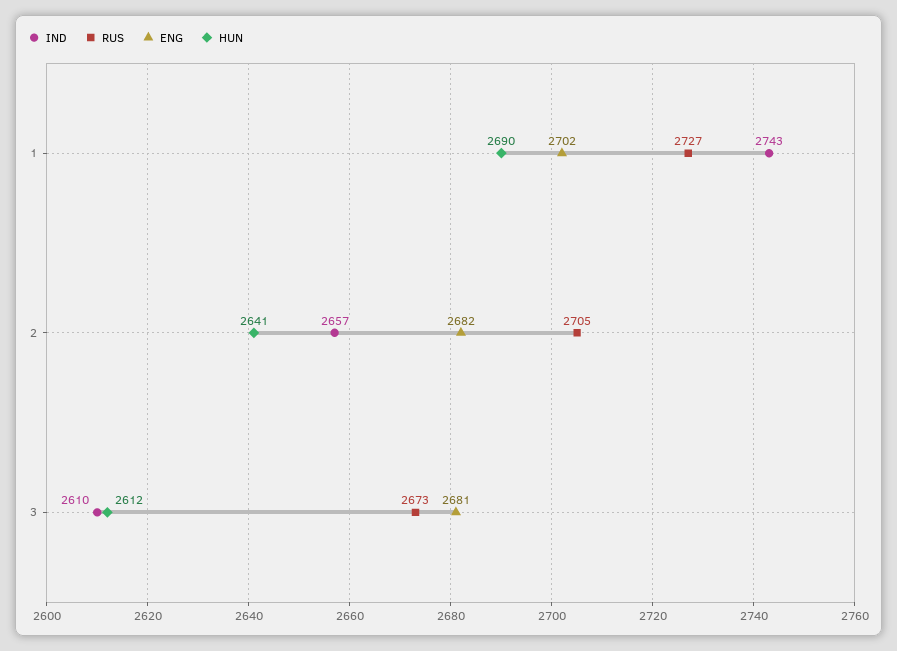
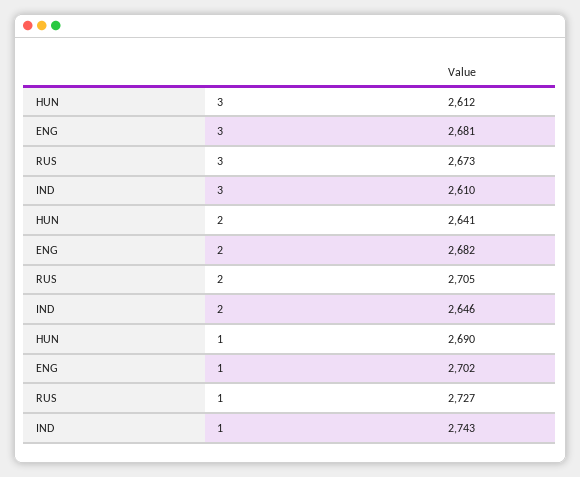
IND, 2: 2657 -> 2646

